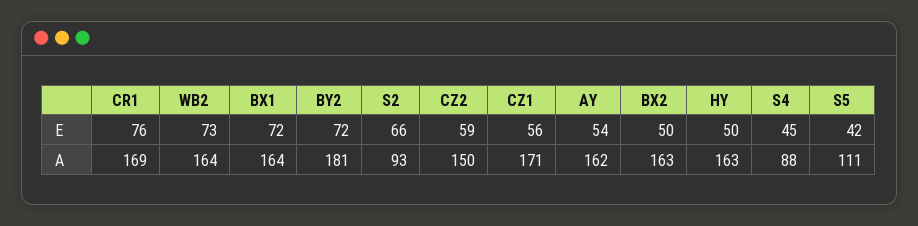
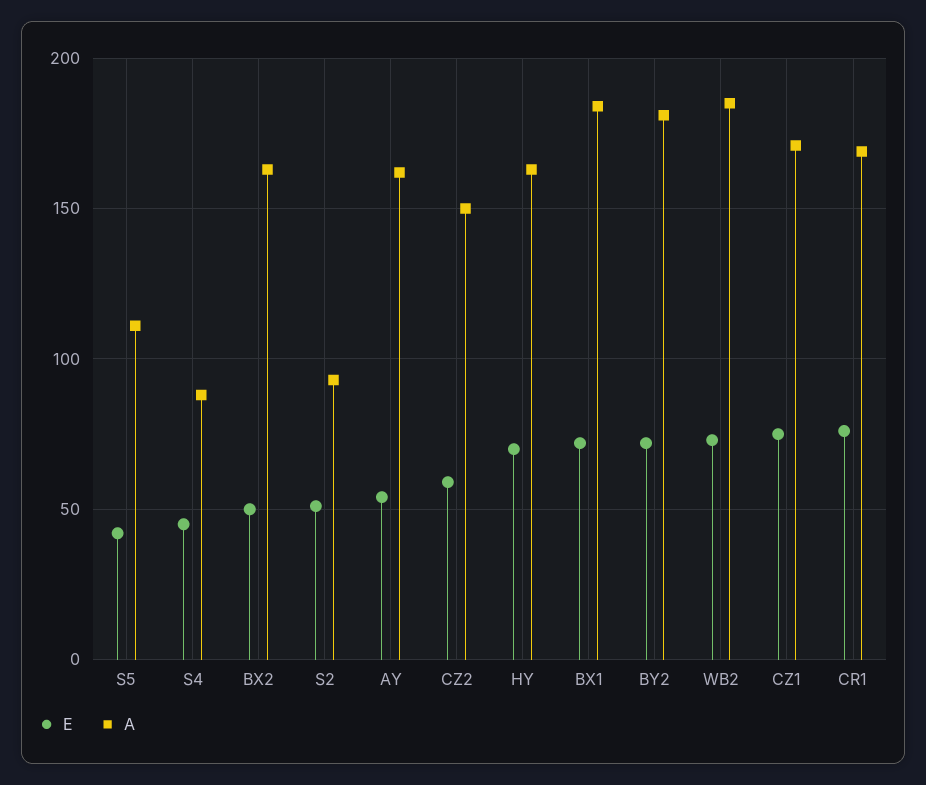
E, S2: 66 -> 50
E, CZ1: 56 -> 75
E, HY: 50 -> 70
A, WB2: 164 -> 185
A, BX1: 164 -> 185

